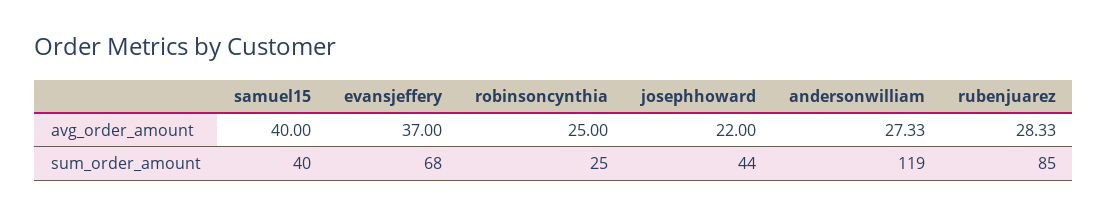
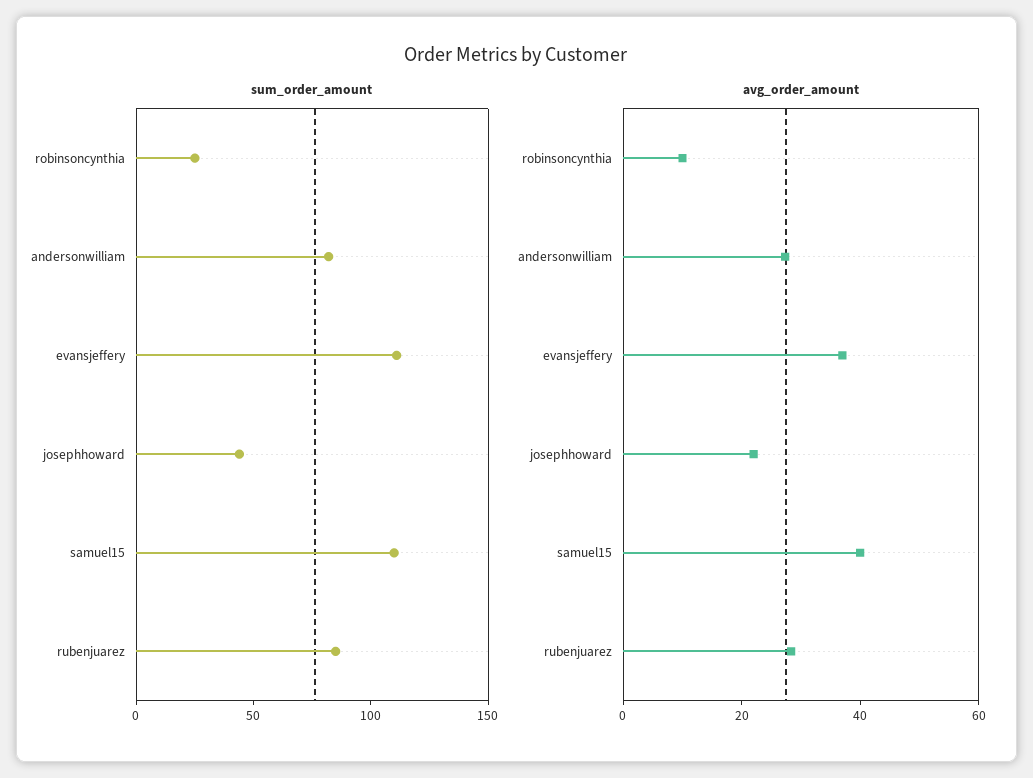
avg_order_amount, robinsoncynthia: 25 -> 10
sum_order_amount, samuel15: 40 -> 110
sum_order_amount, evansjeffery: 68 -> 110
sum_order_amount, andersonwilliam: 119 -> 80

